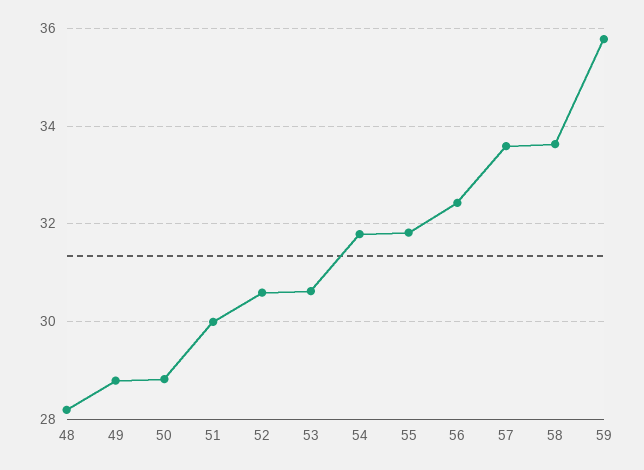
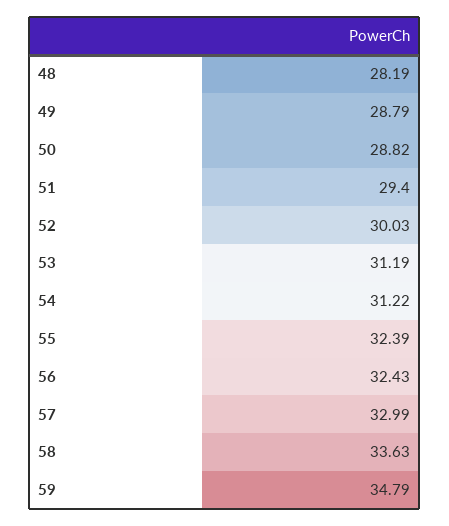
51: 30 -> 29.4
52: 30.6 -> 30.03
53: 30.6 -> 31.19
54: 31.8 -> 31.22
55: 31.8 -> 32.39
57: 33.6 -> 32.99
59: 35.8 -> 34.79

